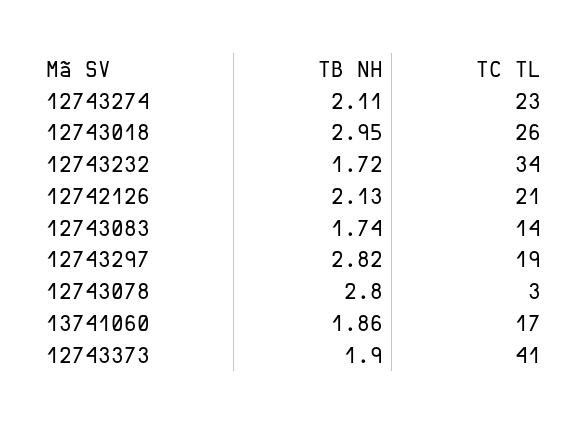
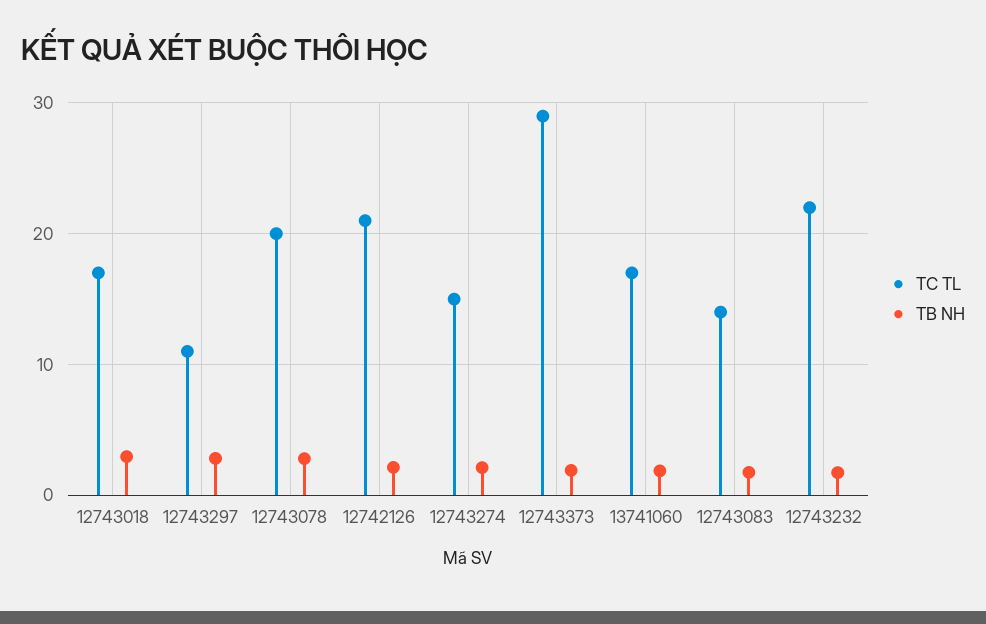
TC TL, 12743274: 23 -> 15
TC TL, 12743018: 26 -> 17
TC TL, 12743232: 34 -> 22
TC TL, 12743297: 19 -> 11
TC TL, 12743078: 3 -> 20
TC TL, 12743373: 41 -> 29

